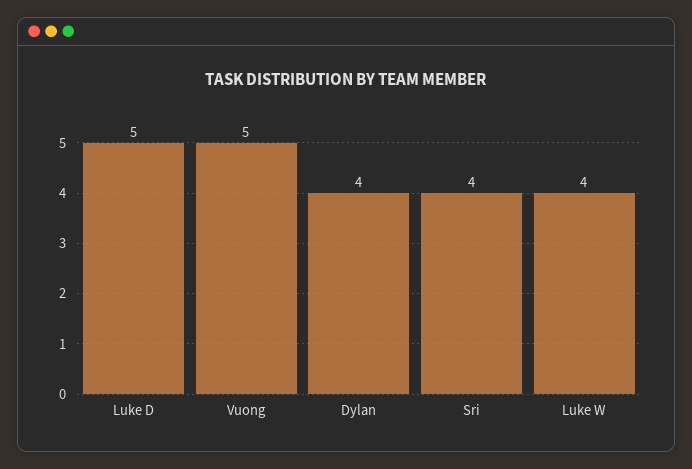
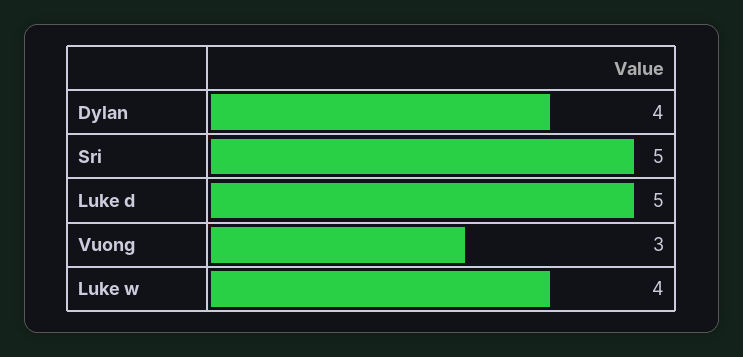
Vuong: 5 -> 3
Sri: 4 -> 5

